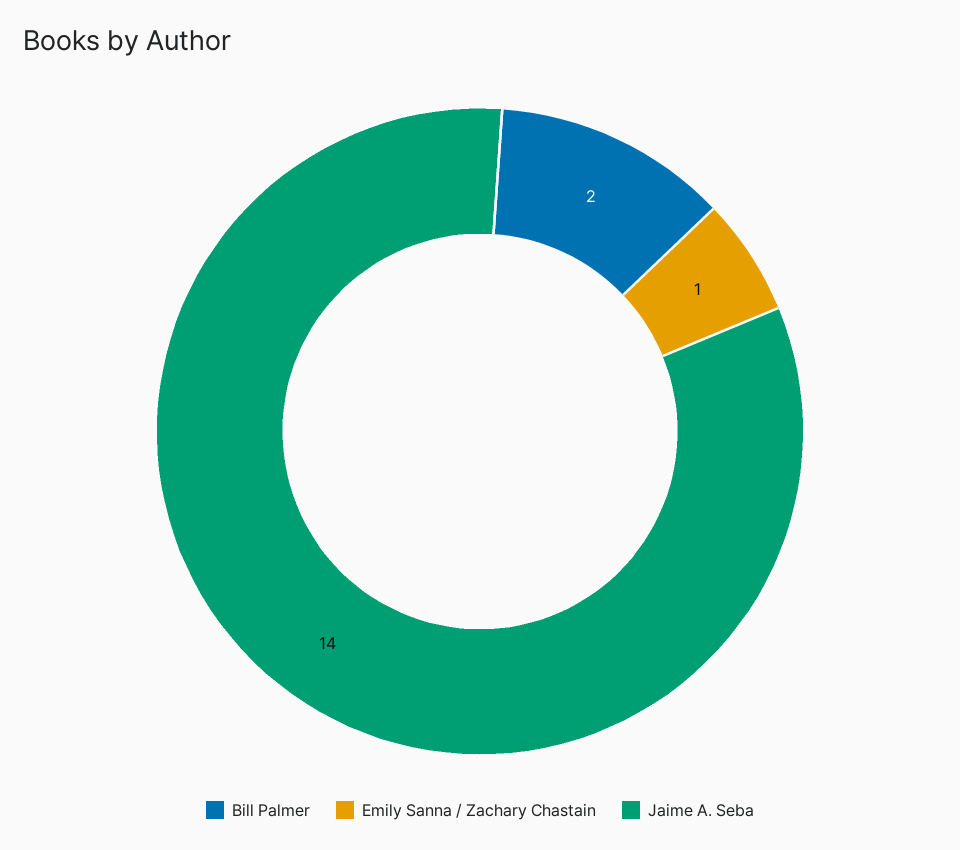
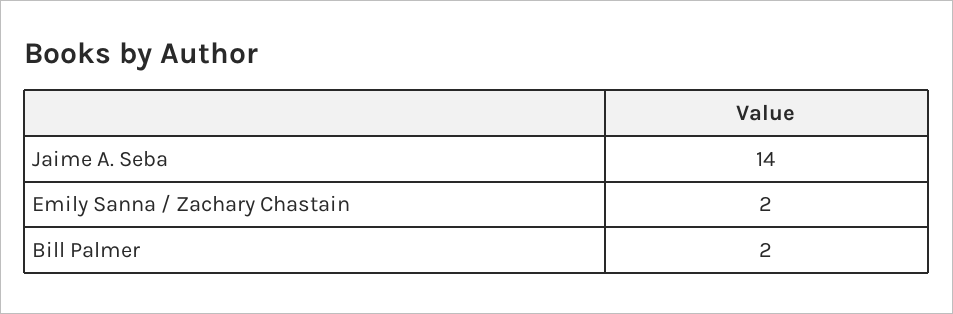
Emily Sanna / Zachary Chastain: 1 -> 2

